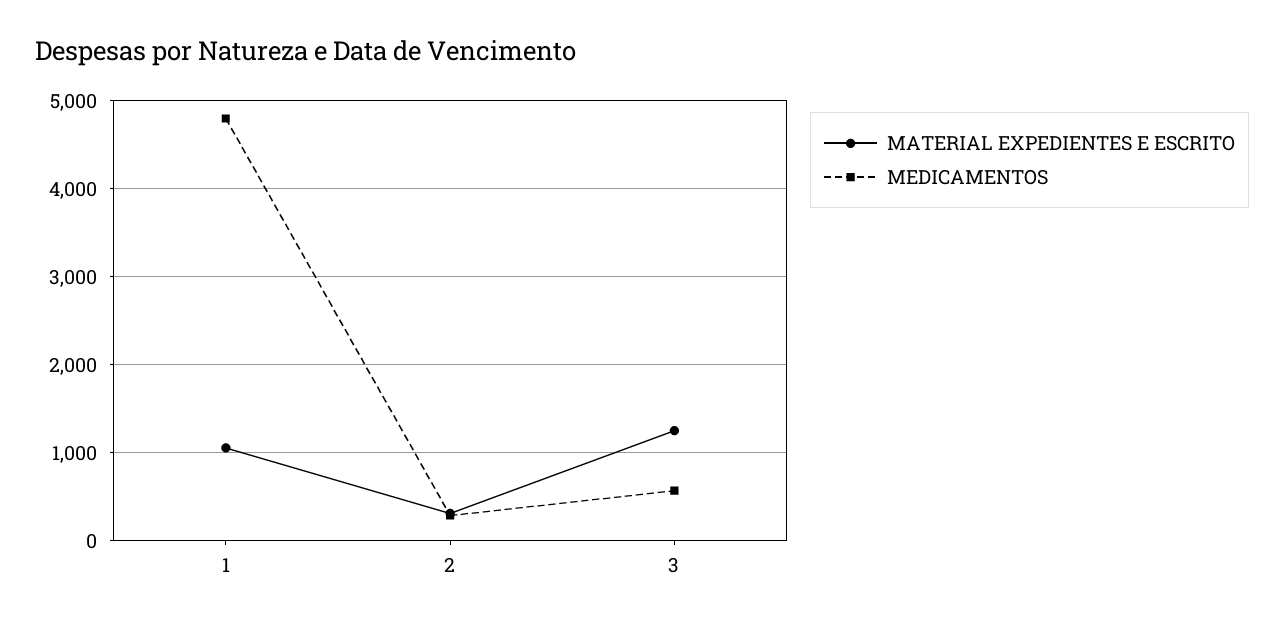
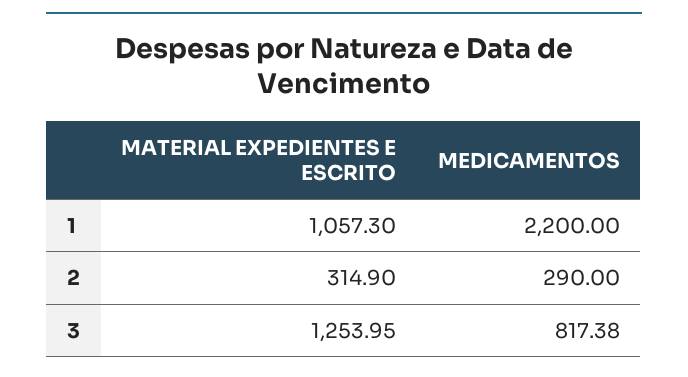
MEDICAMENTOS, 1: 4800 -> 2200
MEDICAMENTOS, 3: 600 -> 817.38

